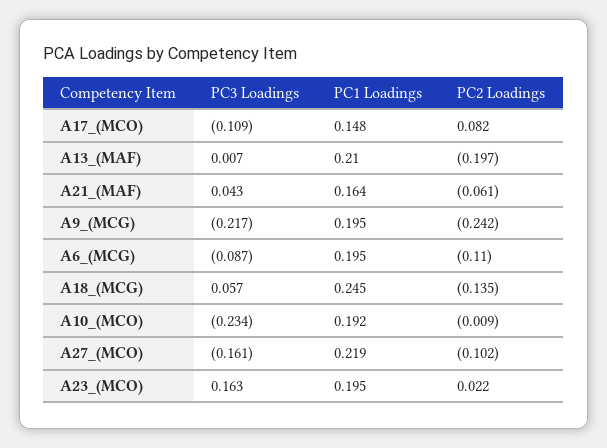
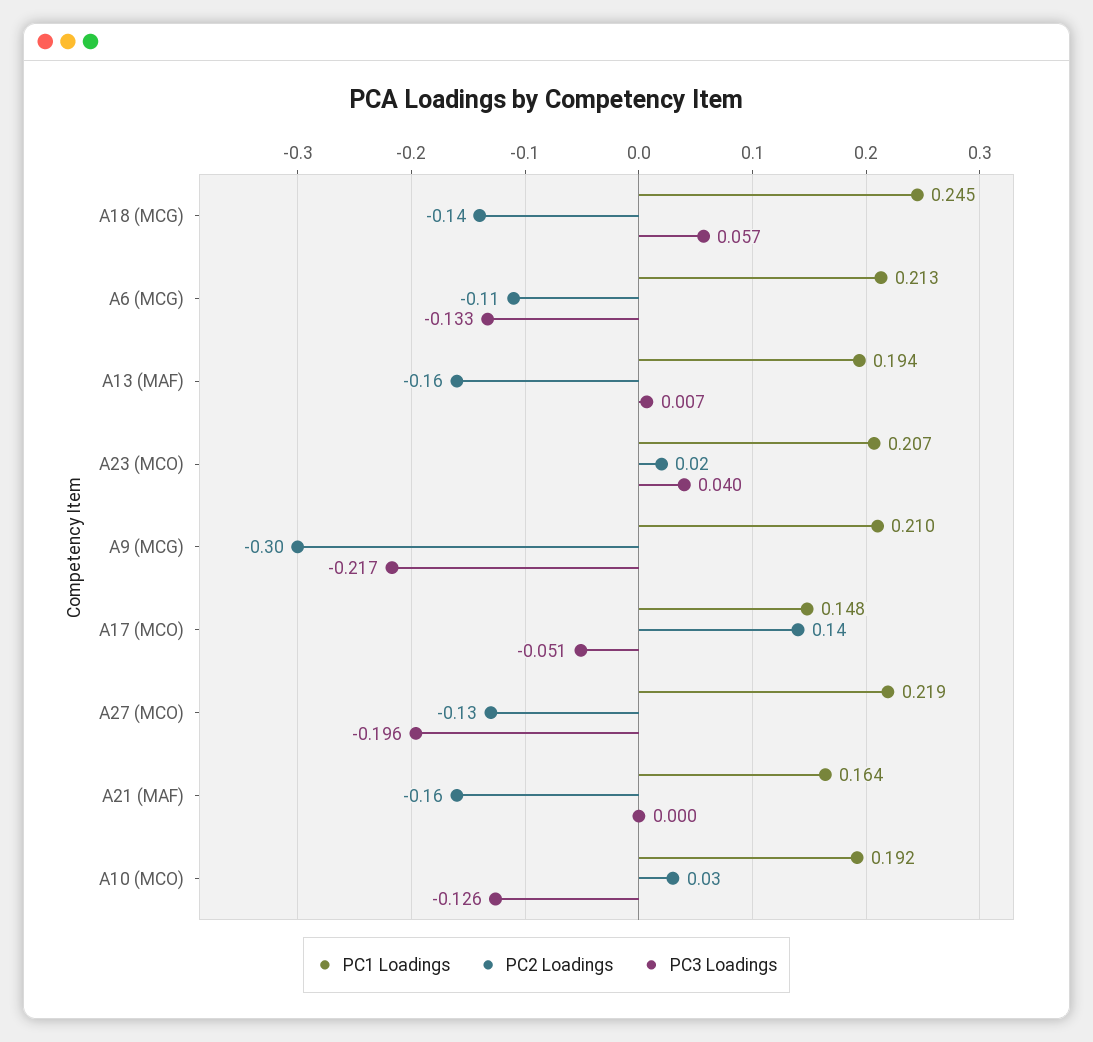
PC3 Loadings, A17_(MCO): -0.109 -> -0.051
PC2 Loadings, A17_(MCO): 0.082 -> 0.14
PC1 Loadings, A13_(MAF): 0.21 -> 0.194
PC2 Loadings, A13_(MAF): -0.197 -> -0.16
PC3 Loadings, A21_(MAF): 0.043 -> 0
PC2 Loadings, A21_(MAF): -0.061 -> -0.16
PC1 Loadings, A9_(MCG): 0.195 -> 0.21
PC2 Loadings, A9_(MCG): -0.242 -> -0.3
PC3 Loadings, A6_(MCG): -0.087 -> -0.133
PC1 Loadings, A6_(MCG): 0.195 -> 0.213
PC3 Loadings, A10_(MCO): -0.234 -> -0.126
PC2 Loadings, A10_(MCO): -0.009 -> 0.03
PC3 Loadings, A27_(MCO): -0.161 -> -0.196
PC2 Loadings, A27_(MCO): -0.102 -> -0.13
PC3 Loadings, A23_(MCO): 0.163 -> 0.04
PC1 Loadings, A23_(MCO): 0.195 -> 0.207

